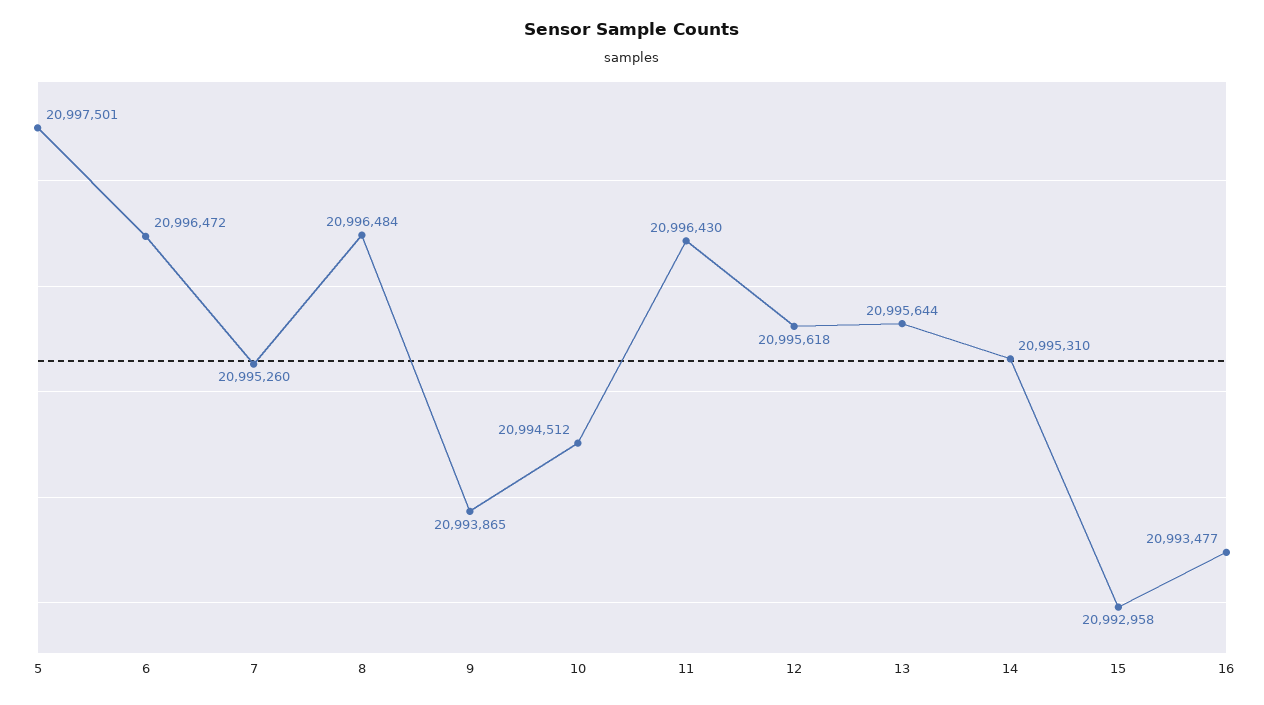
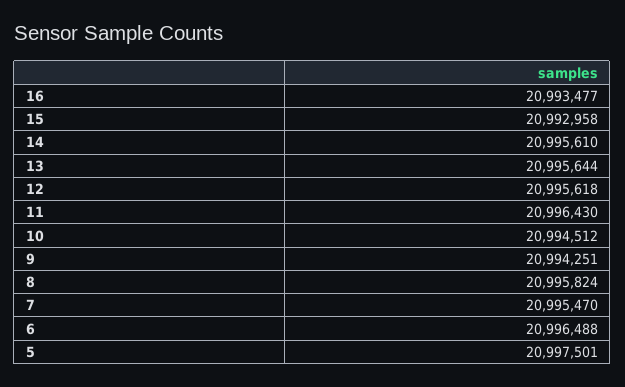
6: 20996472 -> 20996488
7: 20995260 -> 20995470
8: 20996484 -> 20995824
9: 20993865 -> 20994251
14: 20995310 -> 20995610

